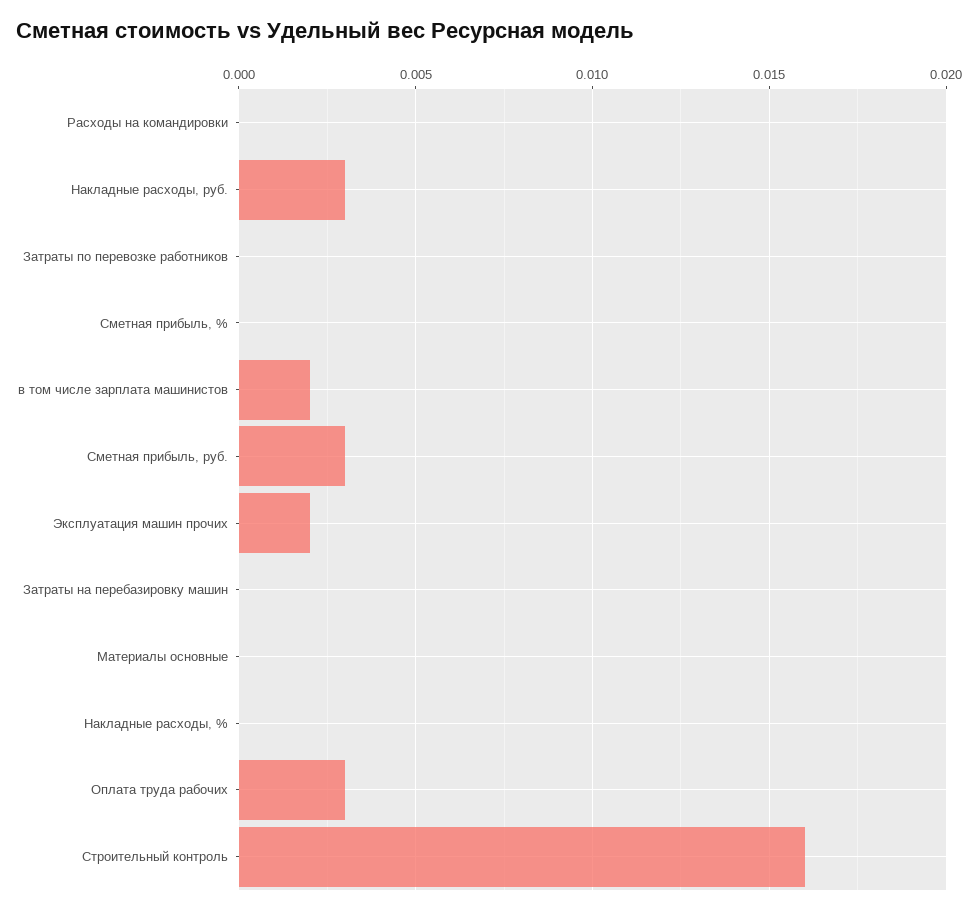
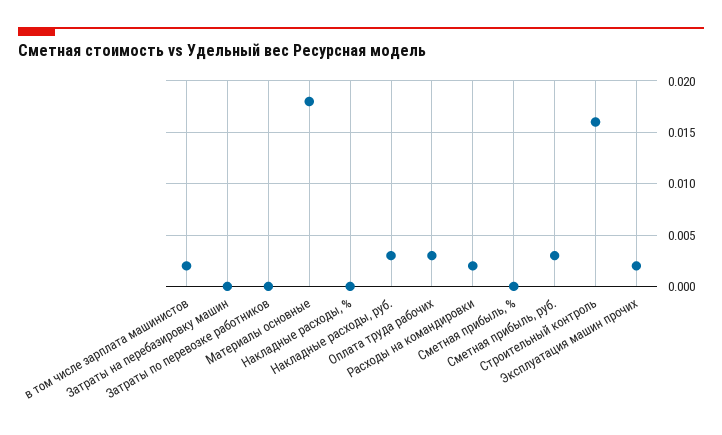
Расходы на командировки: 0 -> 0.002
Материалы основные: 0 -> 0.018

